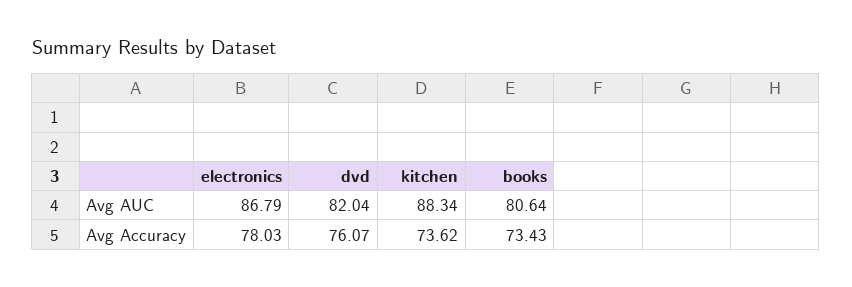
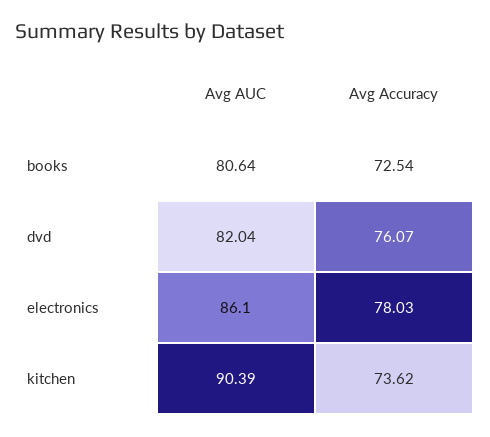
electronics, Avg AUC: 86.79 -> 86.1
kitchen, Avg AUC: 88.34 -> 90.39
books, Avg Accuracy: 73.43 -> 72.54

